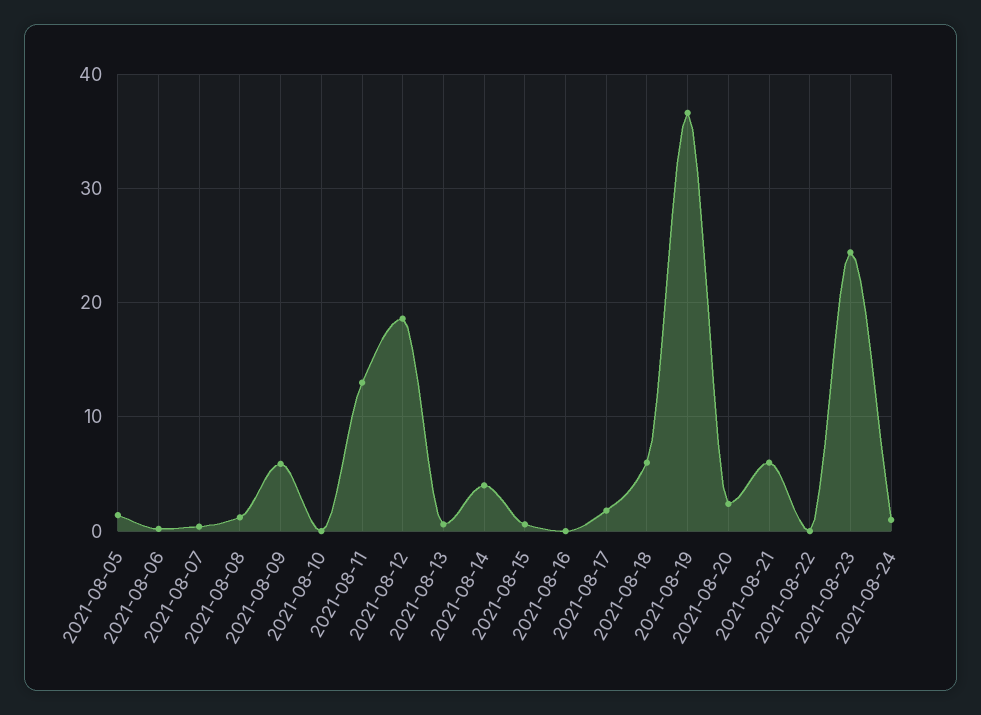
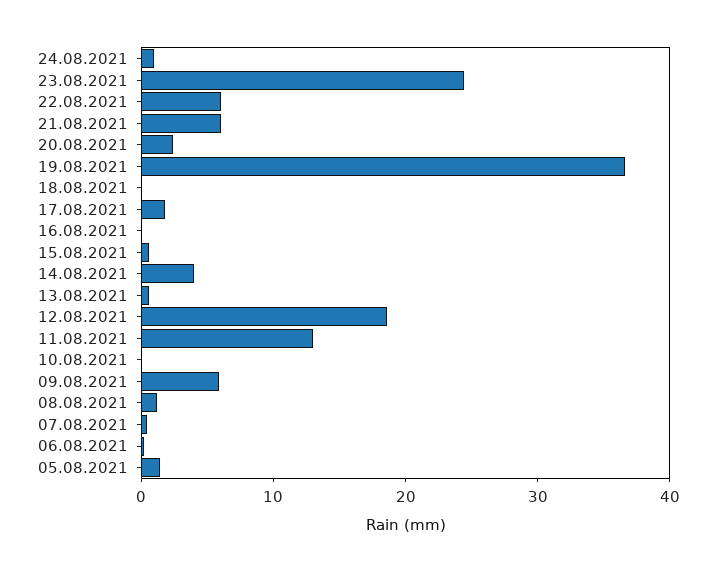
2021-08-18: 6 -> 0
2021-08-22: 0 -> 6

